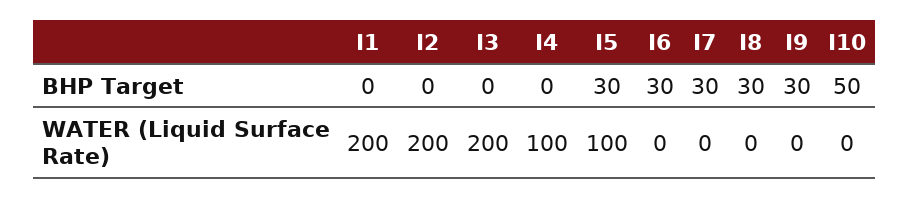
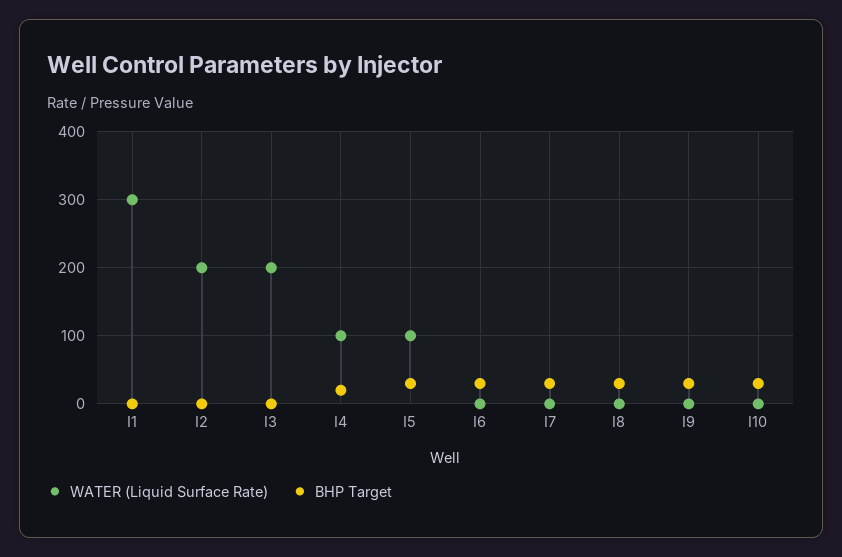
BHP Target, I4: 0 -> 20
BHP Target, I10: 50 -> 30
WATER (Liquid Surface Rate), I1: 200 -> 300

